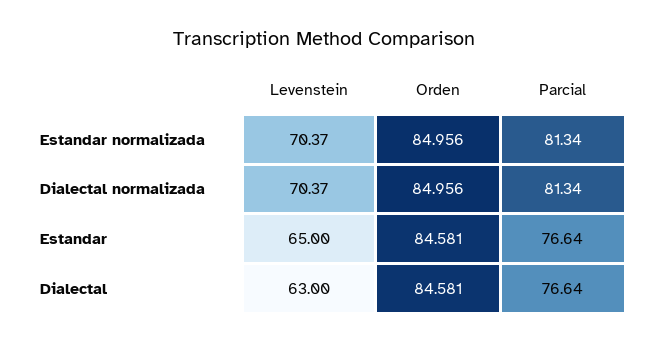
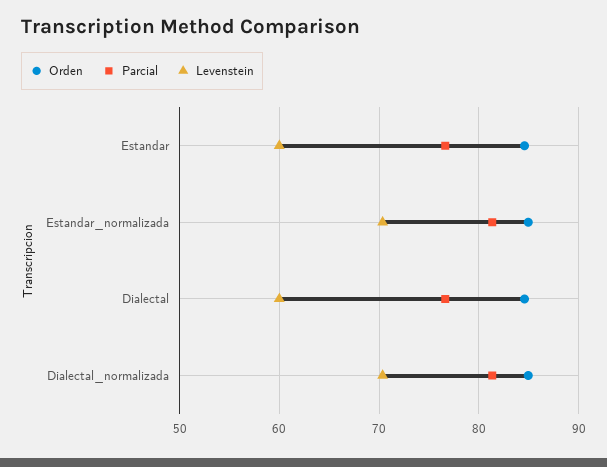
Levenstein, Estandar: 65 -> 60
Levenstein, Dialectal: 63 -> 60

